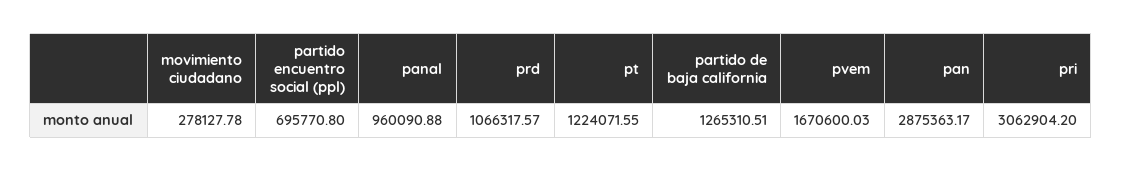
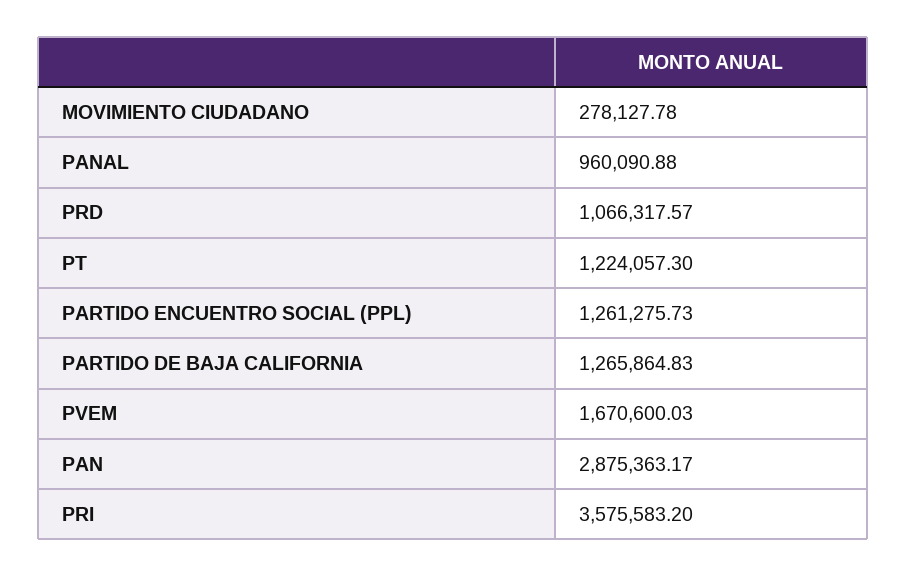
partido encuentro social (ppl): 695770.8 -> 1261275.73
pt: 1224071.55 -> 1224057.3
partido de baja california: 1265310.51 -> 1265864.83
pri: 3062904.2 -> 3575583.2

